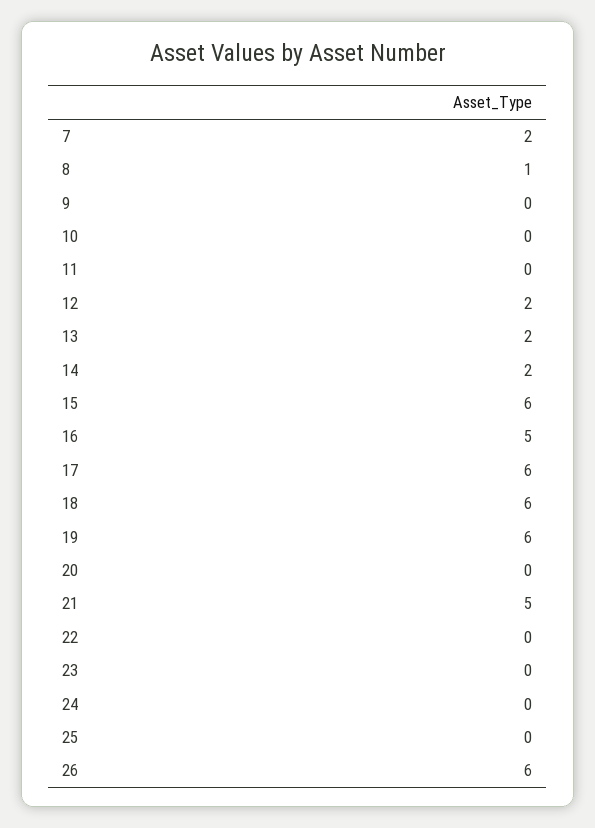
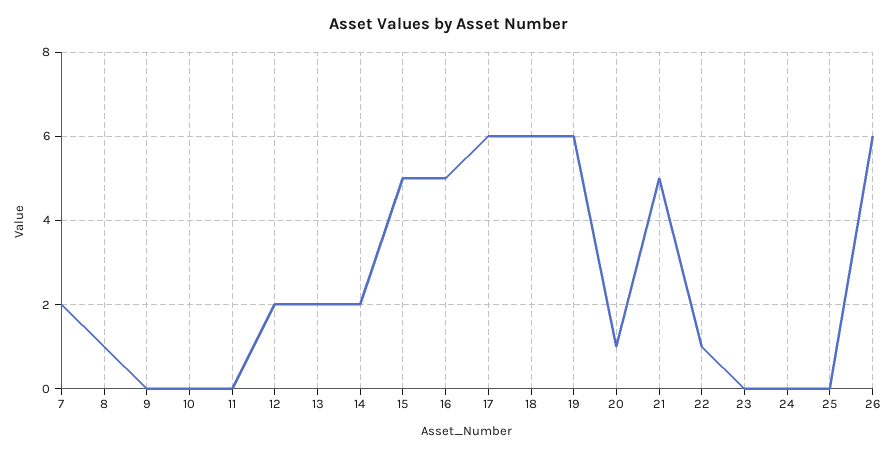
15: 6 -> 5
20: 0 -> 1
22: 0 -> 1

